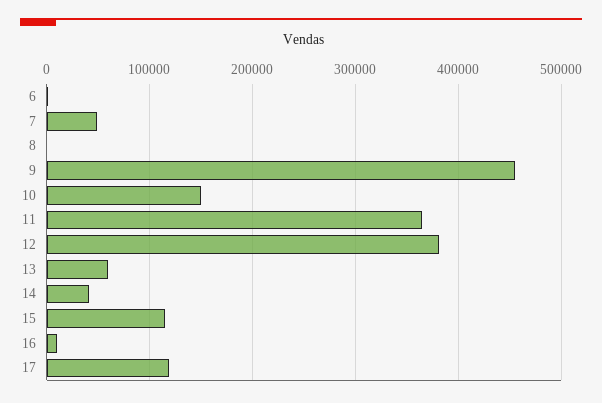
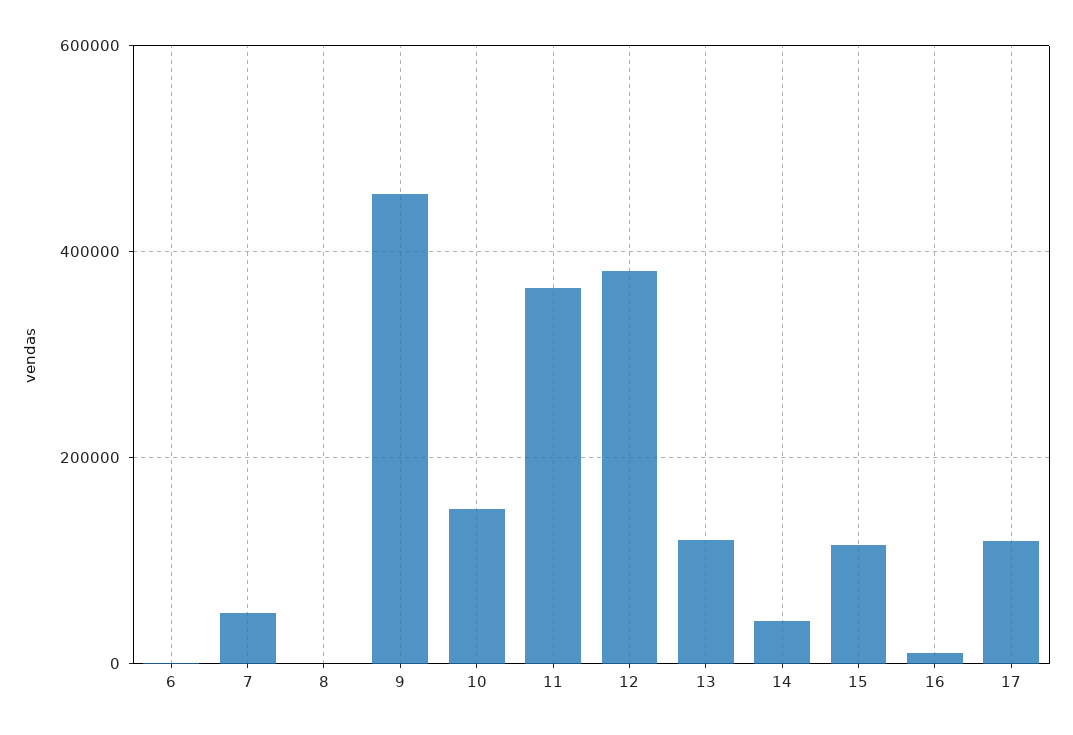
13: 60000 -> 120000

